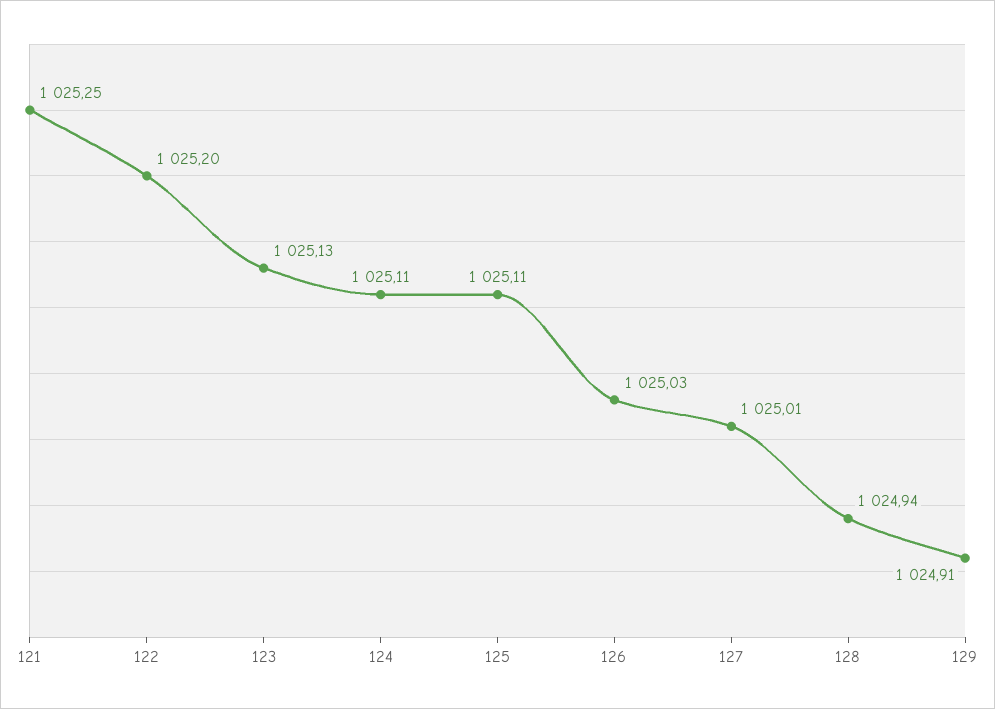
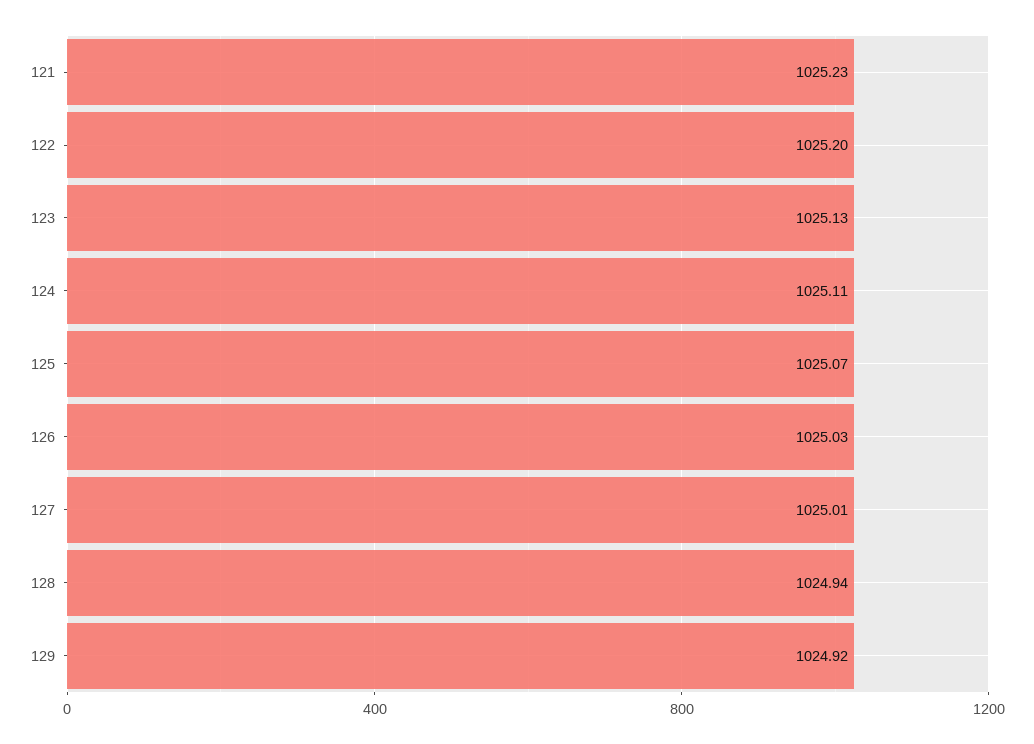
121: 1025.25 -> 1025.23
125: 1025.11 -> 1025.07
129: 1024.91 -> 1024.92

